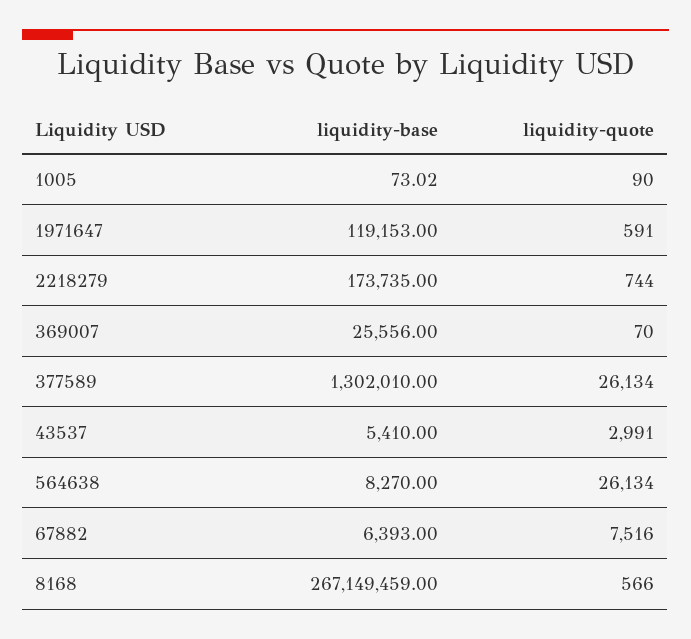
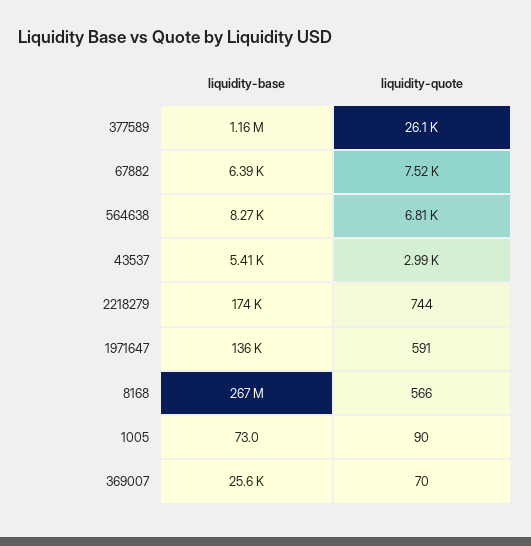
liquidity-base, 1971647: 119153 -> 136000
liquidity-base, 377589: 1302010 -> 1160000
liquidity-quote, 564638: 26134 -> 6810

